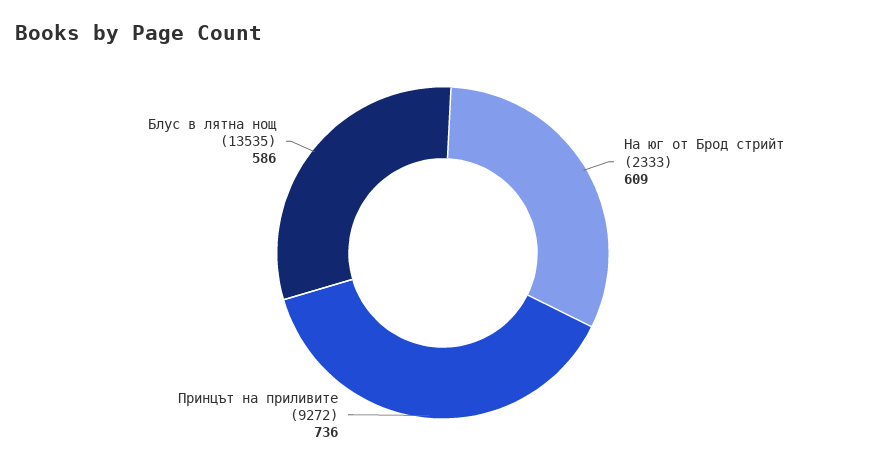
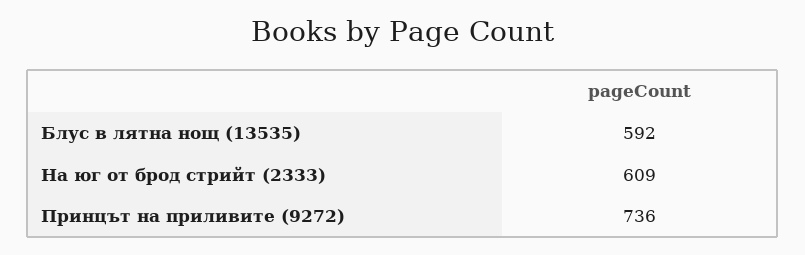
Блус в лятна нощ (13535): 586 -> 592

